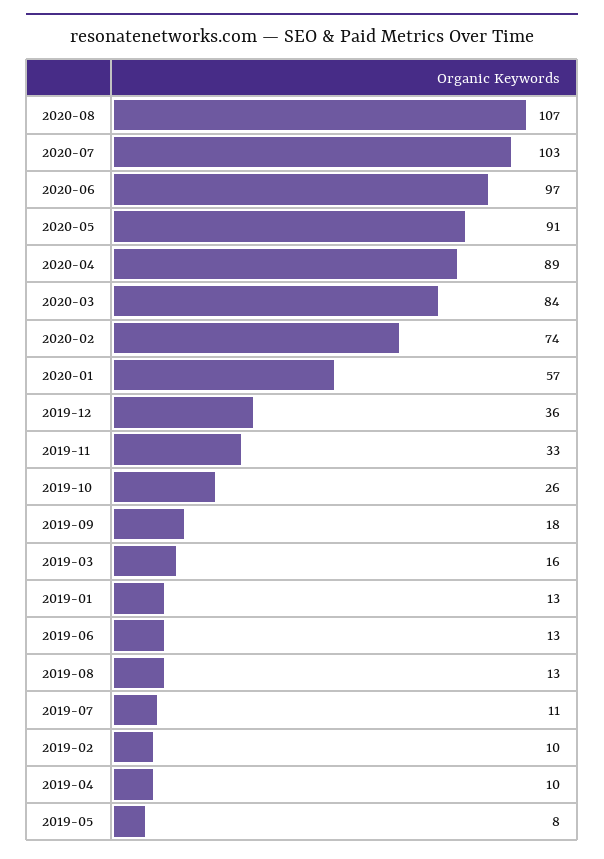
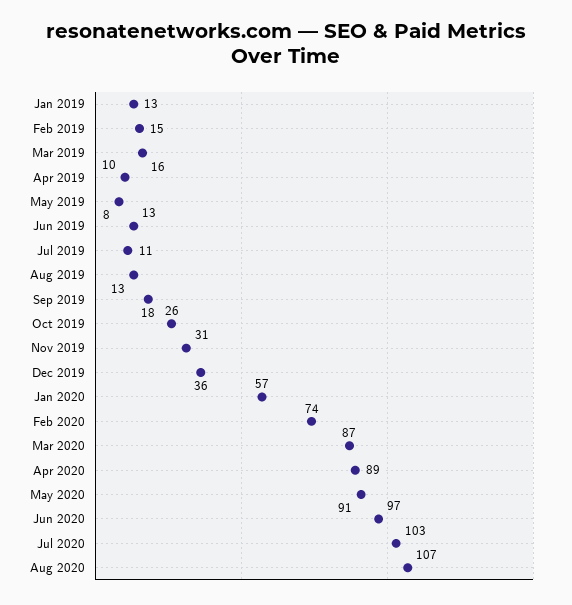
2020-03: 84 -> 87
2019-11: 33 -> 31
2019-02: 10 -> 15

